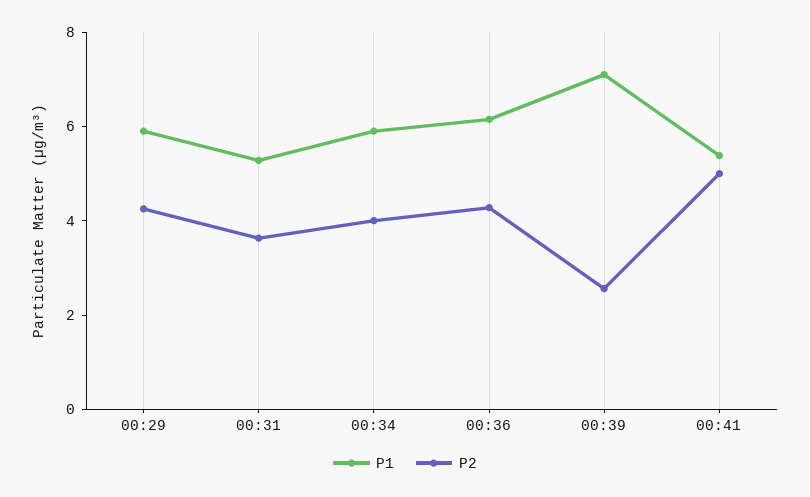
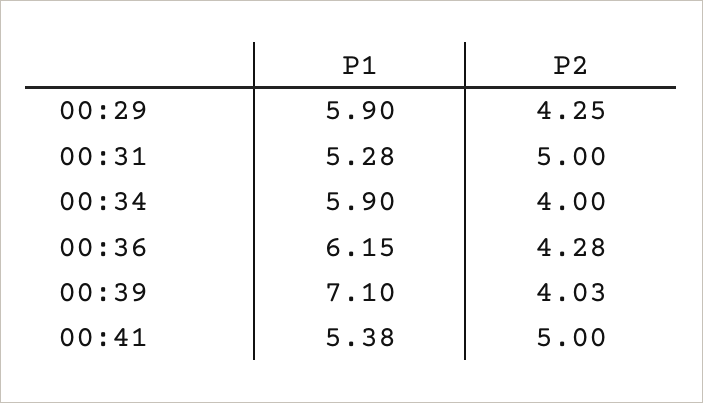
P2, 00:31: 3.5 -> 5
P2, 00:39: 2.5 -> 4.03

